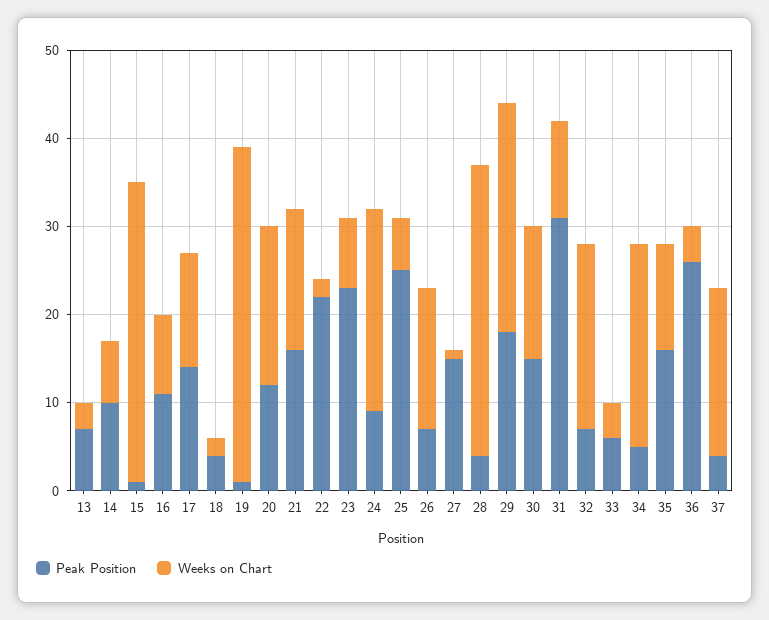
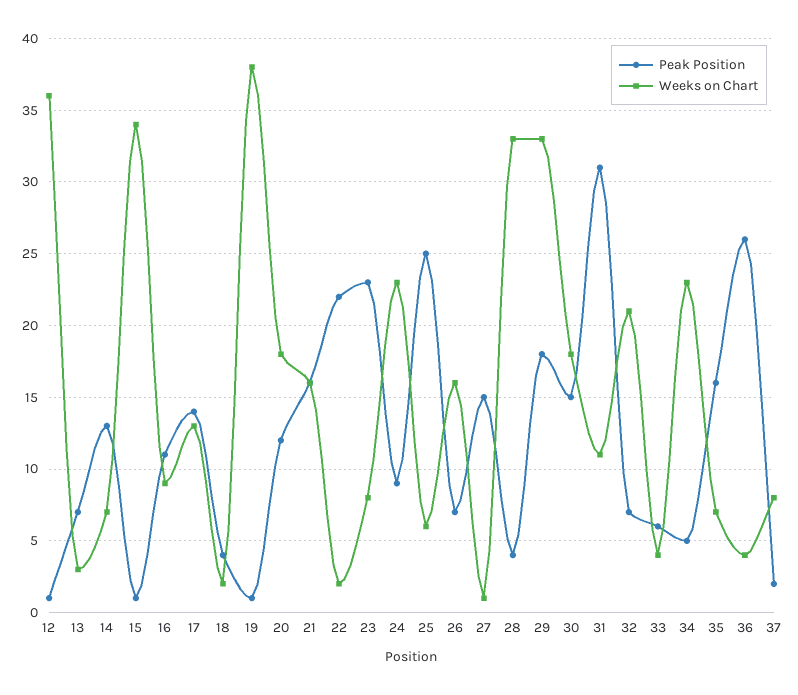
Peak Position, 14: 10 -> 13
Weeks on Chart, 29: 26 -> 33
Weeks on Chart, 30: 15 -> 18
Weeks on Chart, 35: 12 -> 7
Peak Position, 37: 4 -> 2
Weeks on Chart, 37: 19 -> 8
Peak Position, 12: none -> 1
Weeks on Chart, 12: none -> 36

